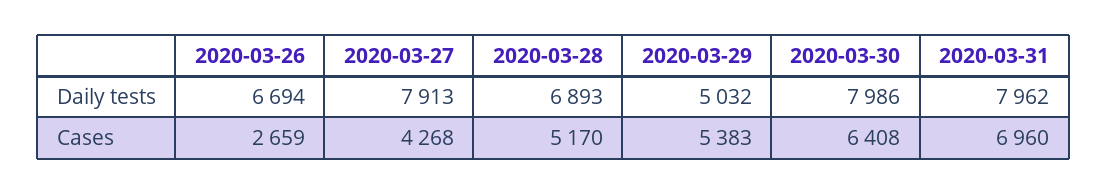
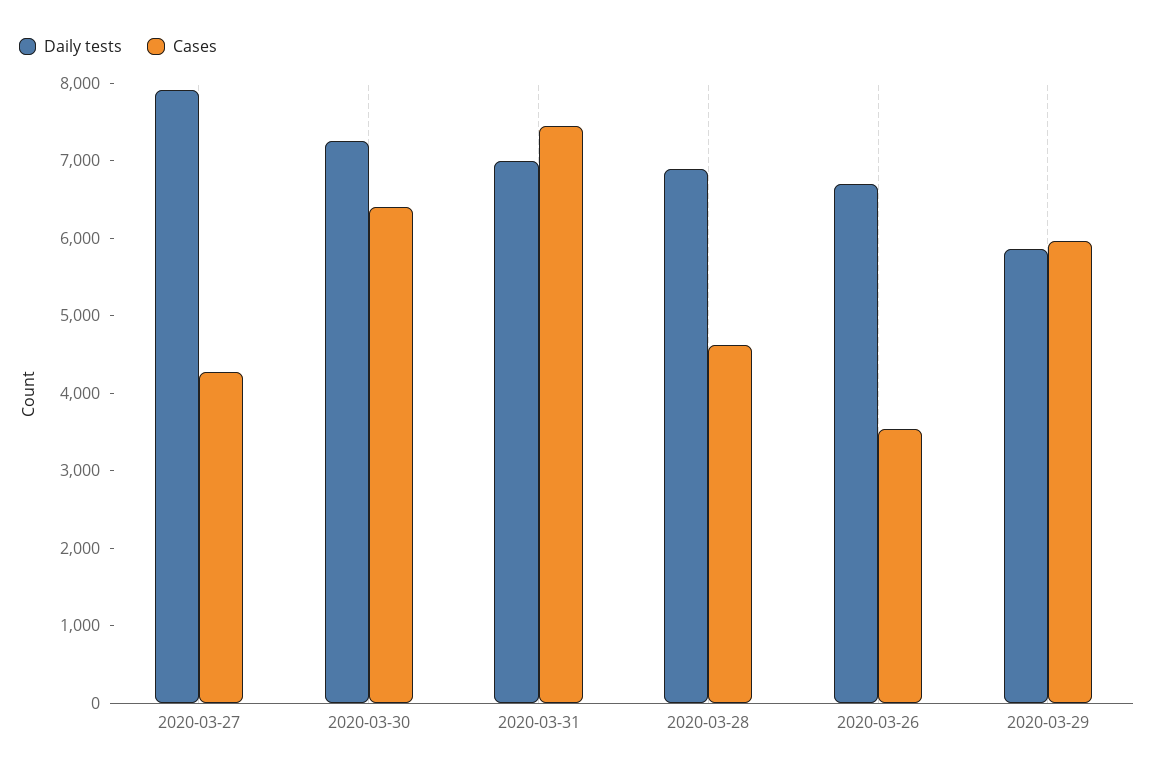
Daily tests, 2020-03-29: 5032 -> 5800
Daily tests, 2020-03-30: 7986 -> 7200
Daily tests, 2020-03-31: 7962 -> 7000
Cases, 2020-03-26: 2659 -> 3600
Cases, 2020-03-28: 5170 -> 4600
Cases, 2020-03-29: 5383 -> 6000
Cases, 2020-03-31: 6960 -> 7400

